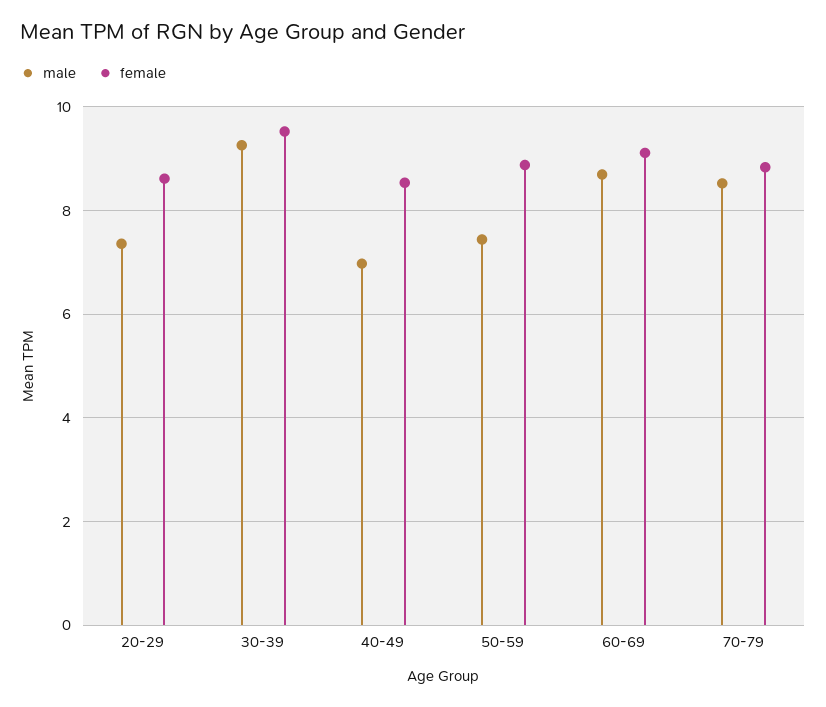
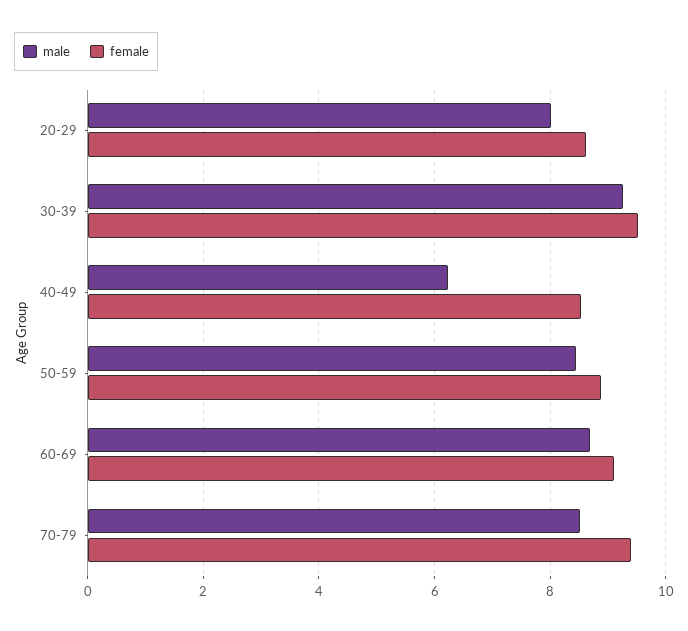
male, 20-29: 7.4 -> 8
male, 40-49: 7 -> 6.2
male, 50-59: 7.4 -> 8.4
female, 70-79: 8.8 -> 9.4

